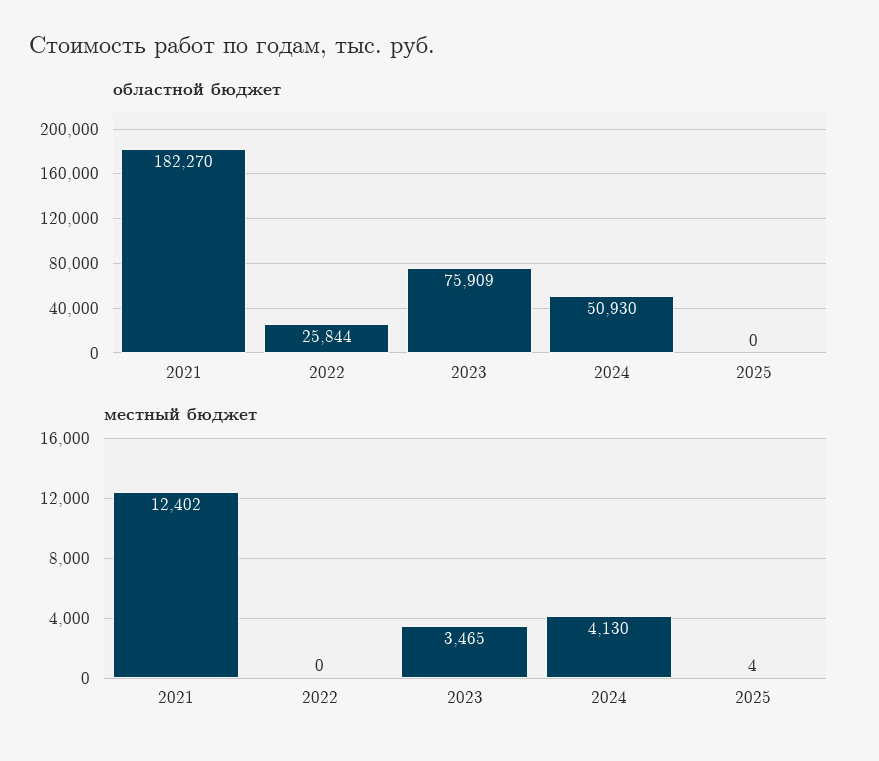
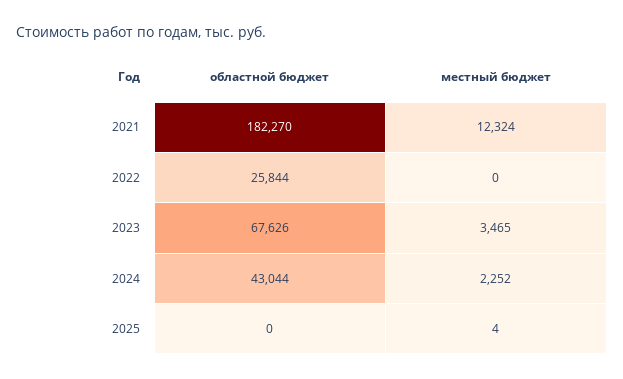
областной бюджет, 2023: 75909 -> 67626
областной бюджет, 2024: 50930 -> 43044
местный бюджет, 2021: 12402 -> 12324
местный бюджет, 2024: 4130 -> 2252

